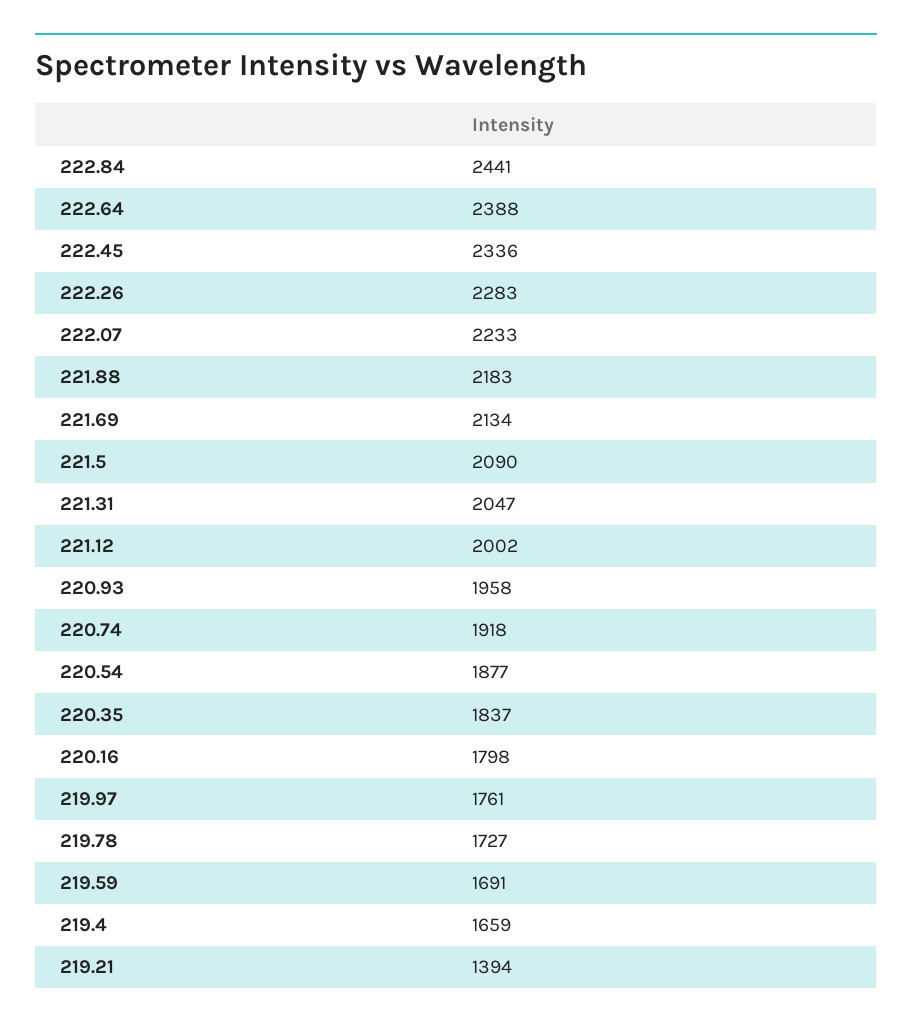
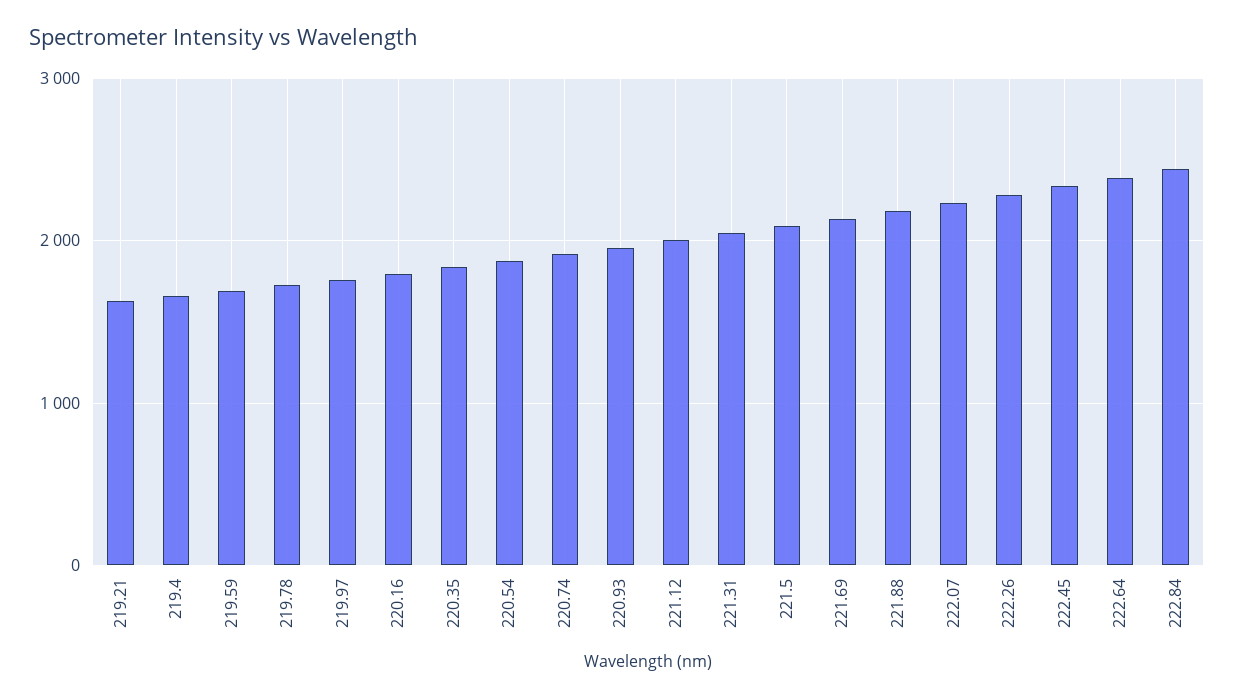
219.21: 1394 -> 1600

